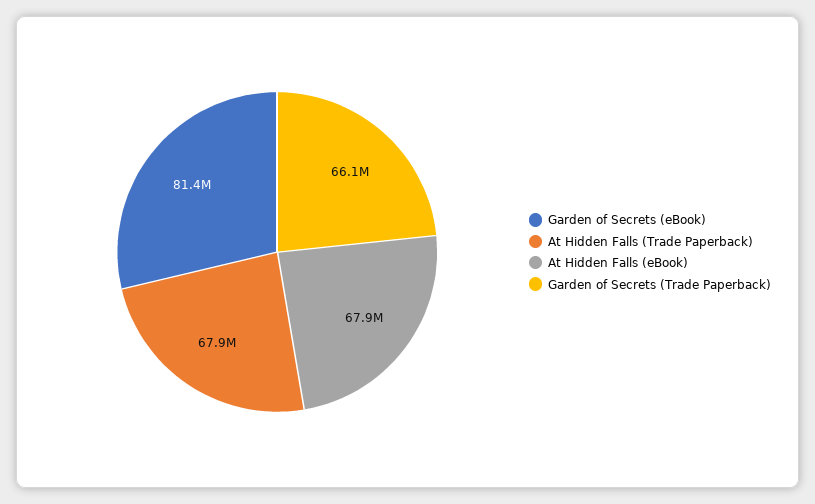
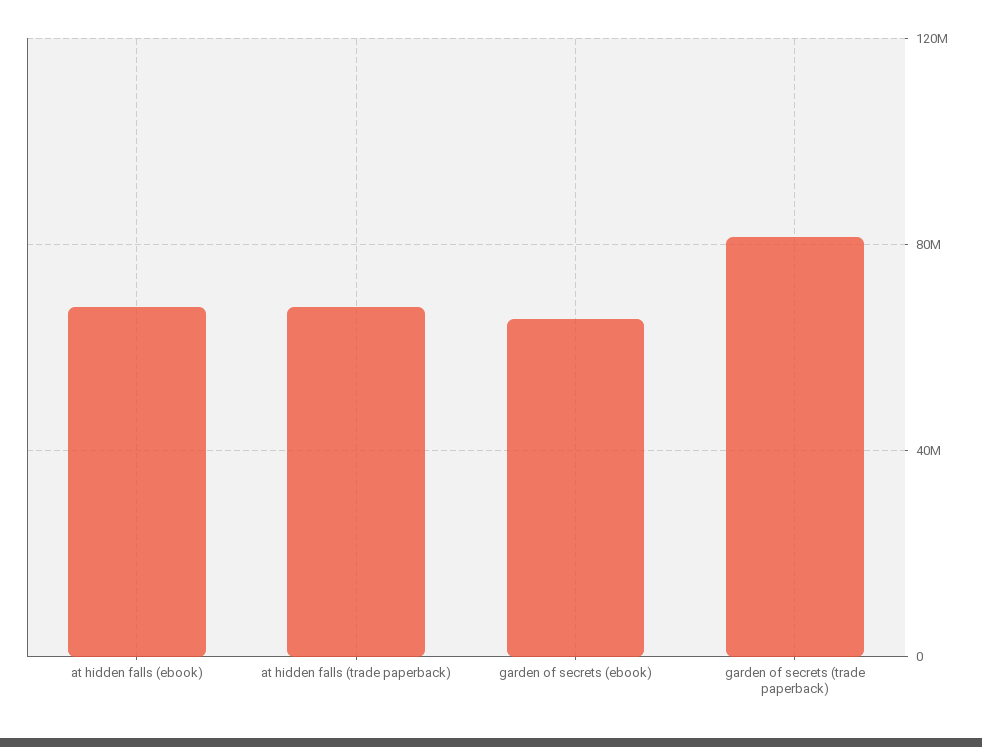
Garden of Secrets (eBook): 81400000 -> 65000000
Garden of Secrets (Trade Paperback): 66100000 -> 80000000

